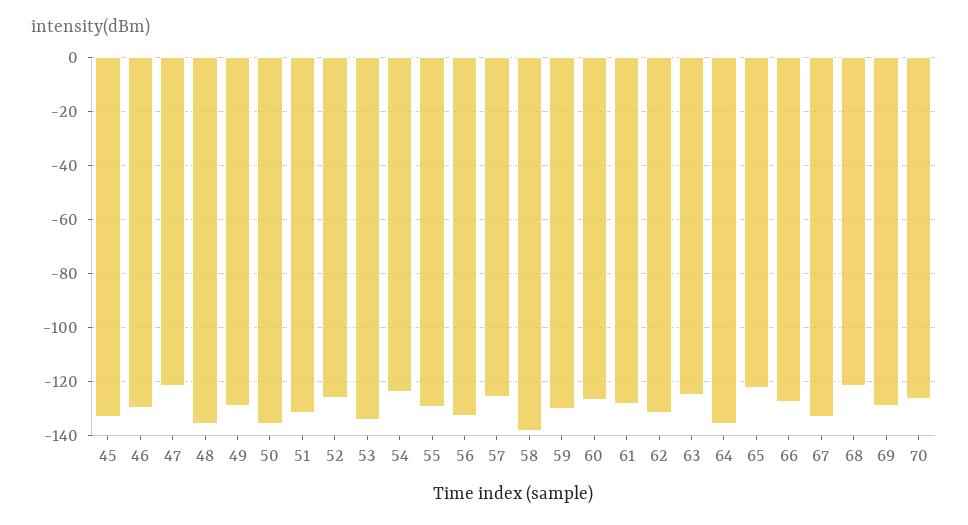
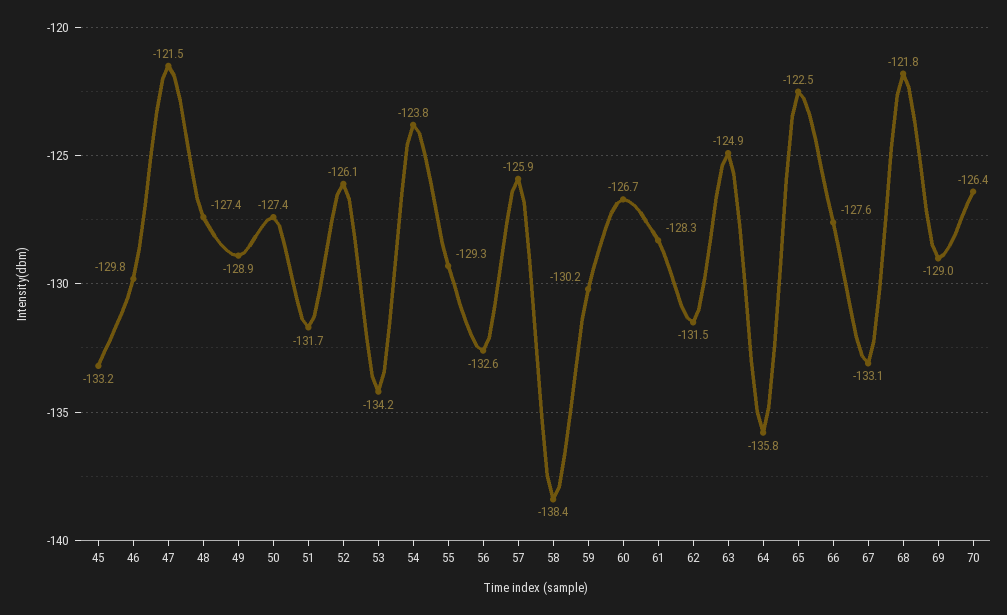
48: -135 -> -127.4
50: -135 -> -127.4

